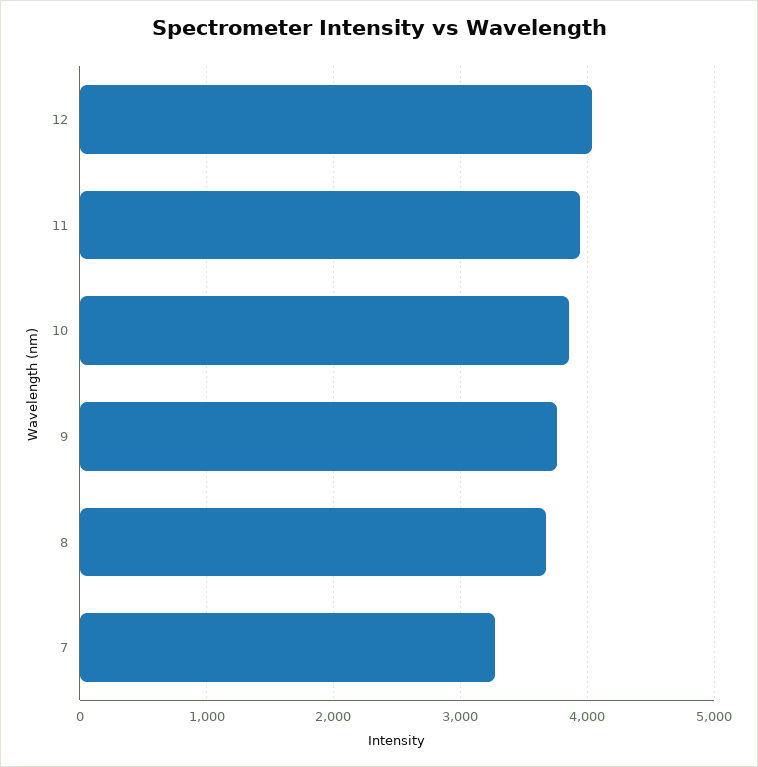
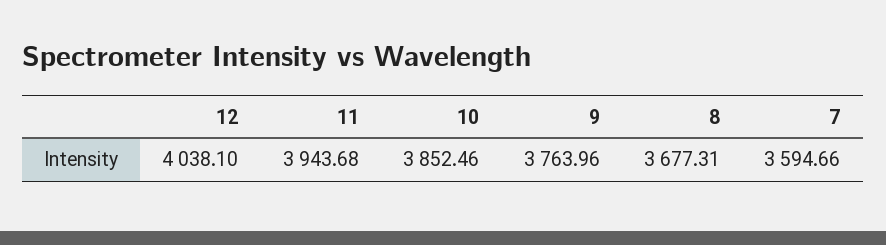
7: 3300 -> 3594.66

